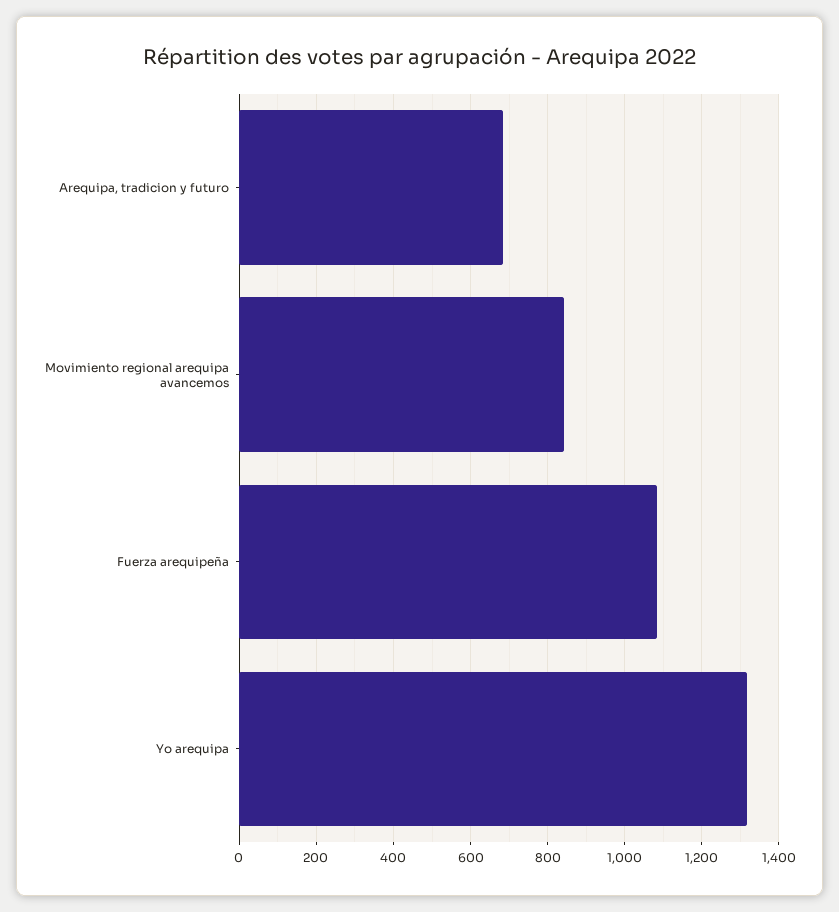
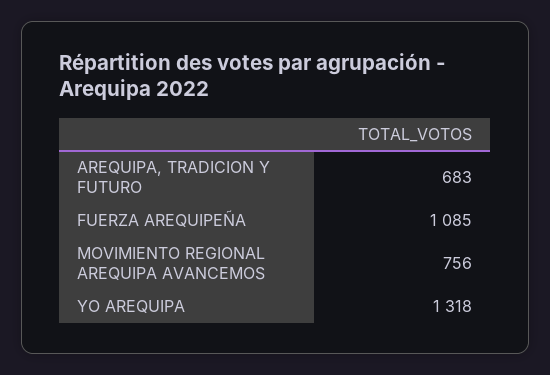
Movimiento regional arequipa avancemos: 840 -> 756

